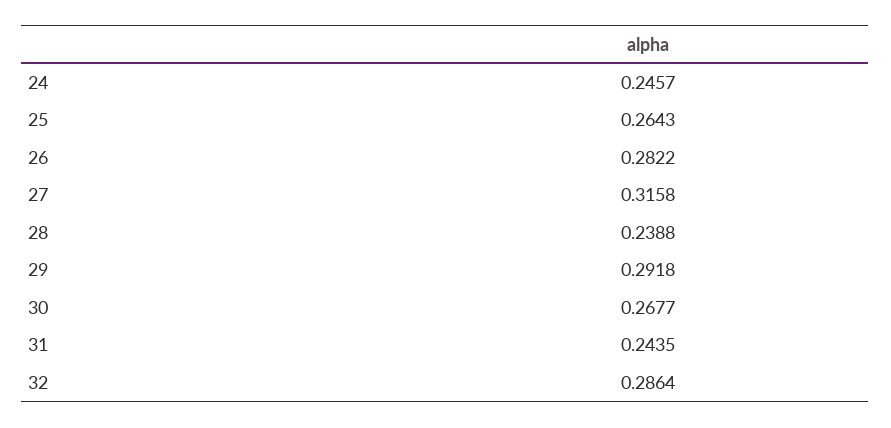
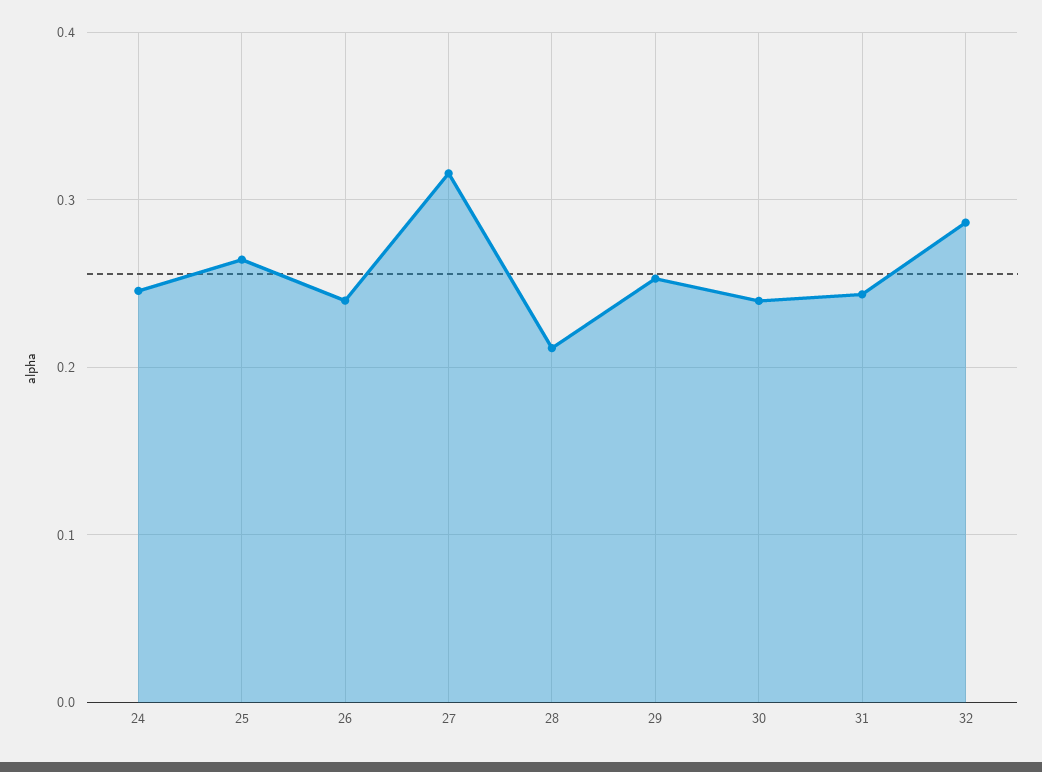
26: 0.2822 -> 0.24
28: 0.2388 -> 0.21
29: 0.2918 -> 0.25
30: 0.2677 -> 0.24

